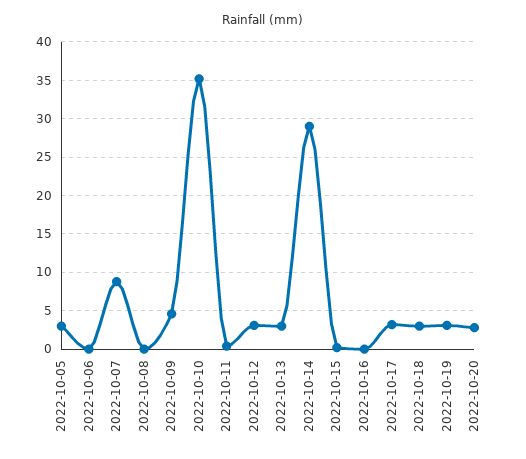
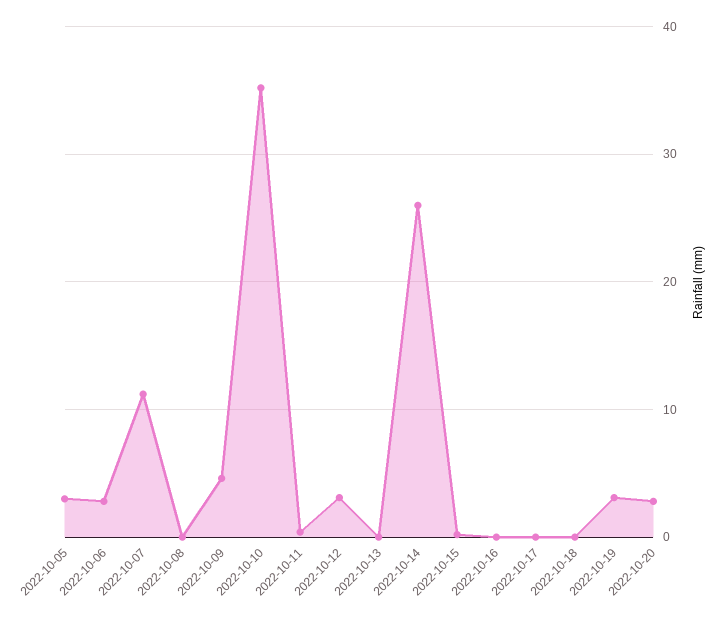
2022-10-06: 0 -> 3
2022-10-07: 9 -> 11
2022-10-13: 3 -> 0
2022-10-14: 29 -> 26
2022-10-17: 3 -> 0
2022-10-18: 3 -> 0

